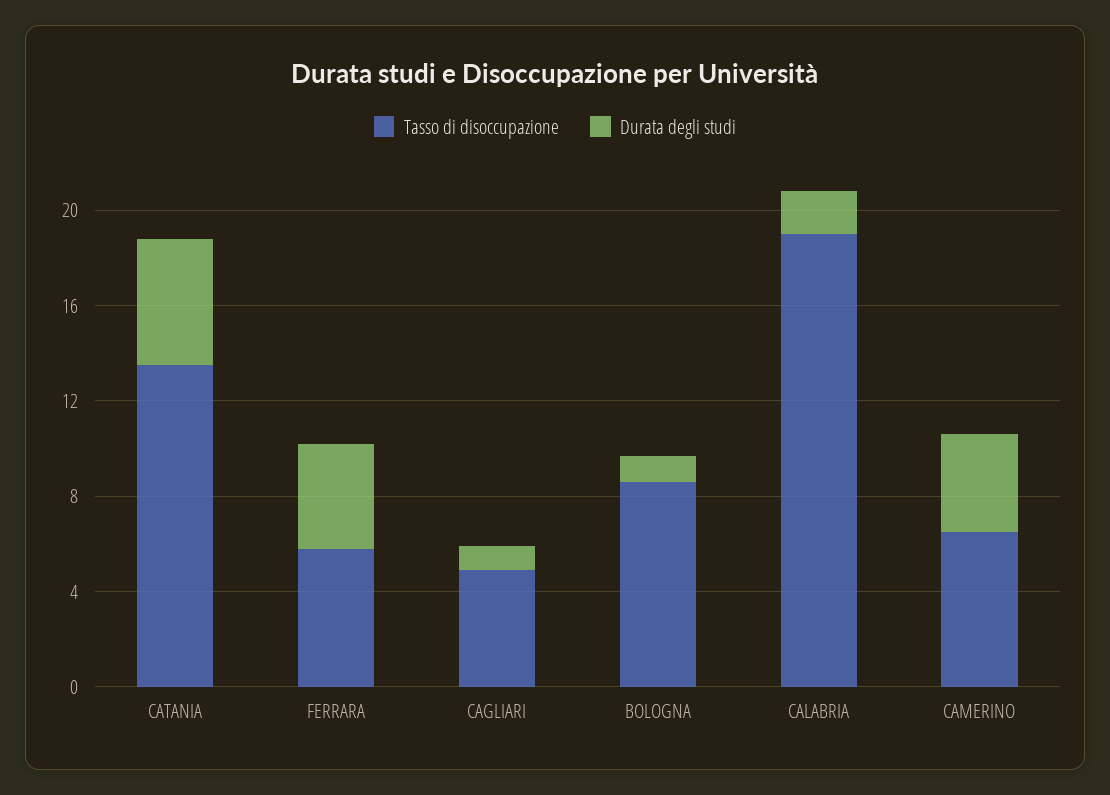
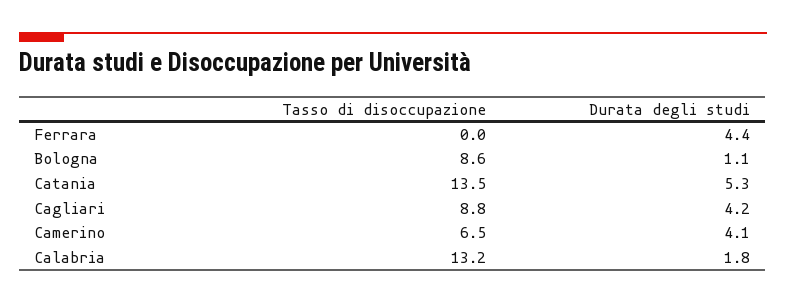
Tasso di disoccupazione, FERRARA: 6 -> 0
Tasso di disoccupazione, CAGLIARI: 5 -> 8.8
Durata degli studi, CAGLIARI: 1 -> 4.2
Tasso di disoccupazione, CALABRIA: 19 -> 13.2

